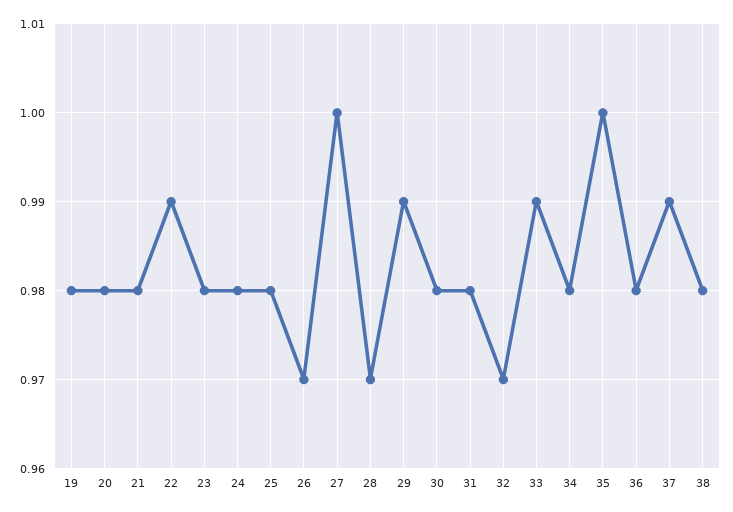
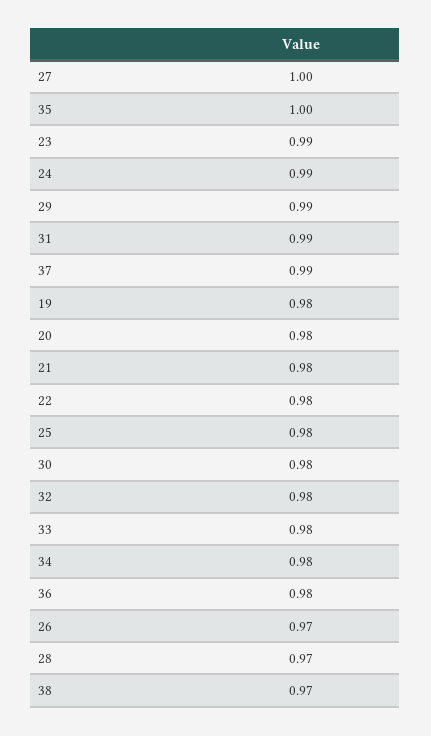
22: 0.99 -> 0.98
23: 0.98 -> 0.99
24: 0.98 -> 0.99
31: 0.98 -> 0.99
32: 0.97 -> 0.98
33: 0.99 -> 0.98
38: 0.98 -> 0.97

